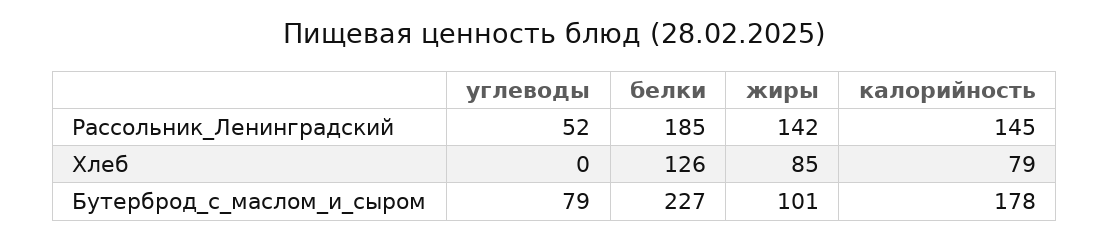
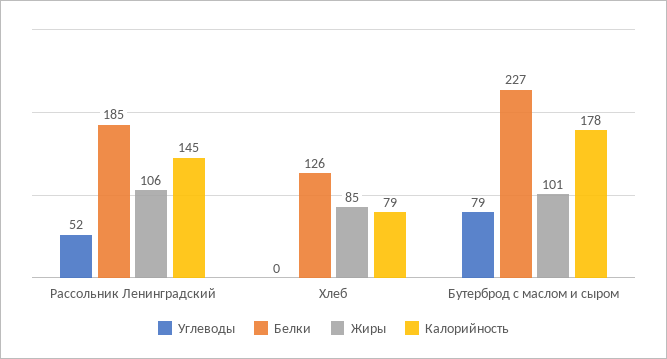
жиры, Рассольник_Ленинградский: 142 -> 106

